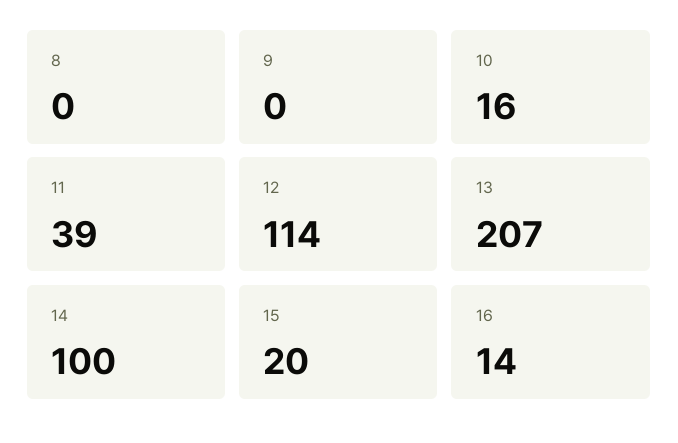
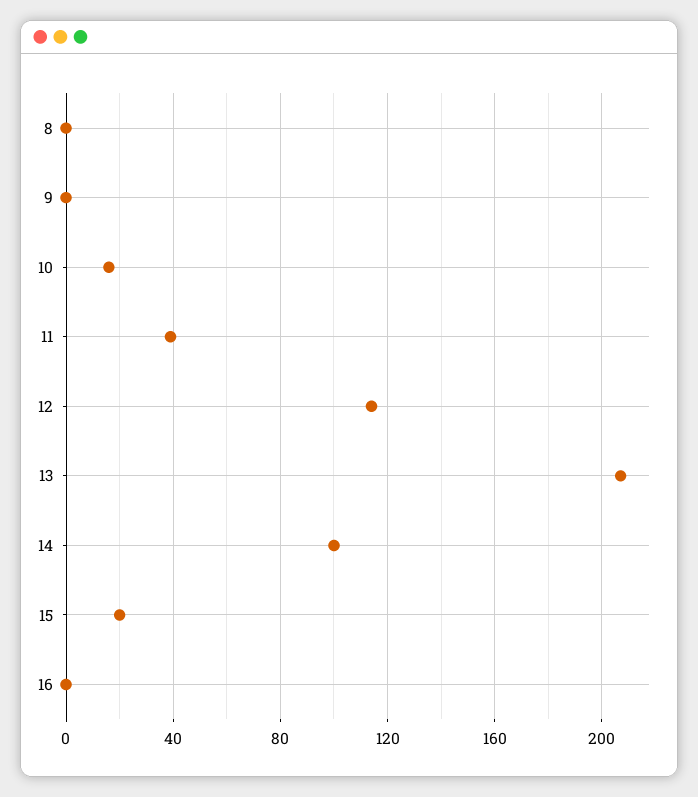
16: 14 -> 0

